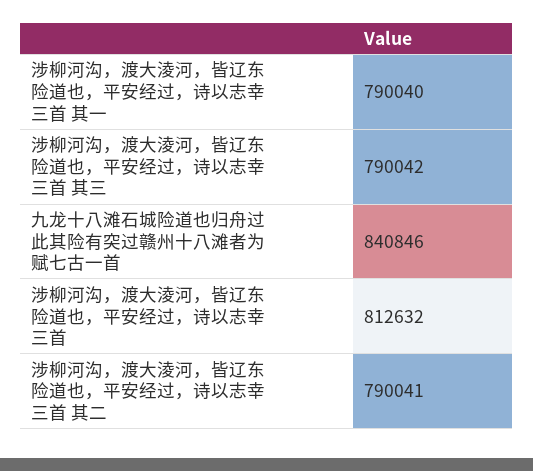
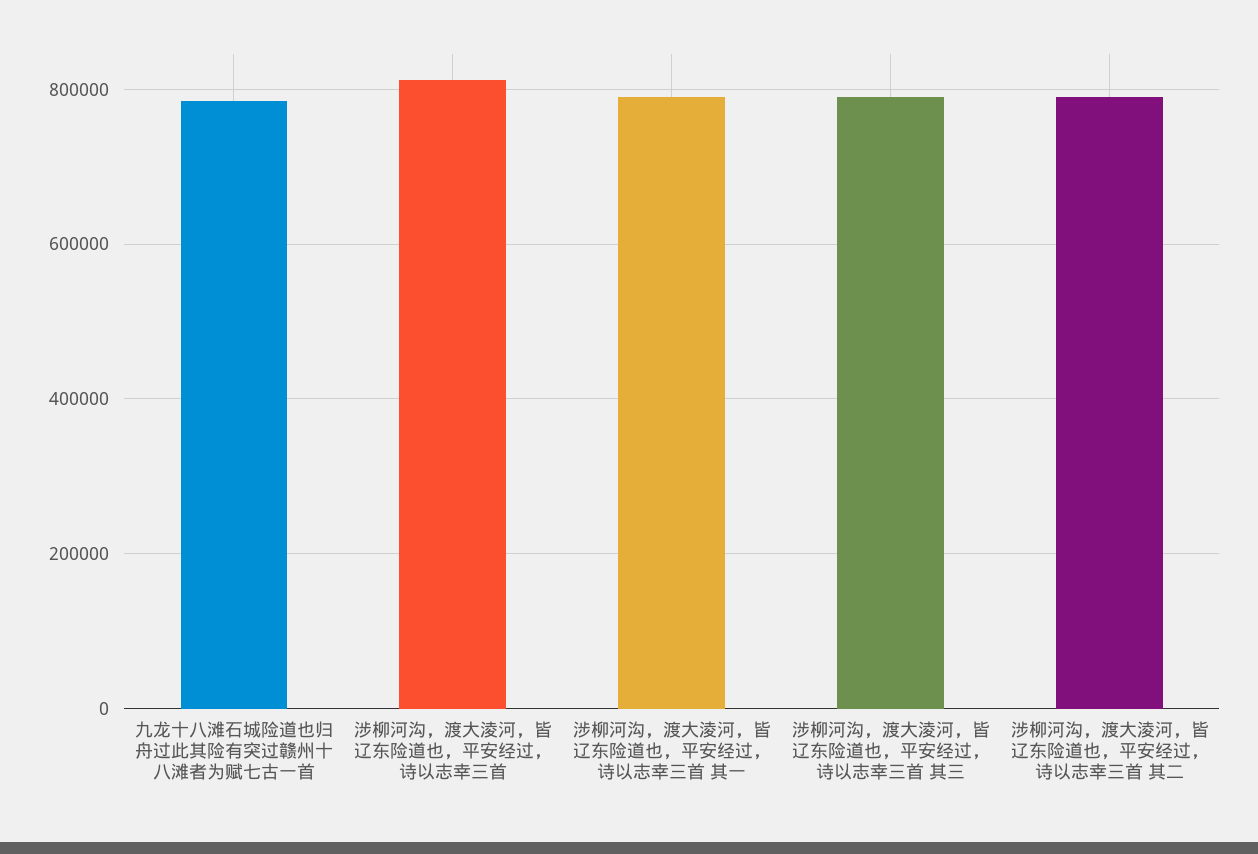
九龙十八滩石城险道也归舟过此其险有突过赣州十八滩者为赋七古一首: 840846 -> 780000

